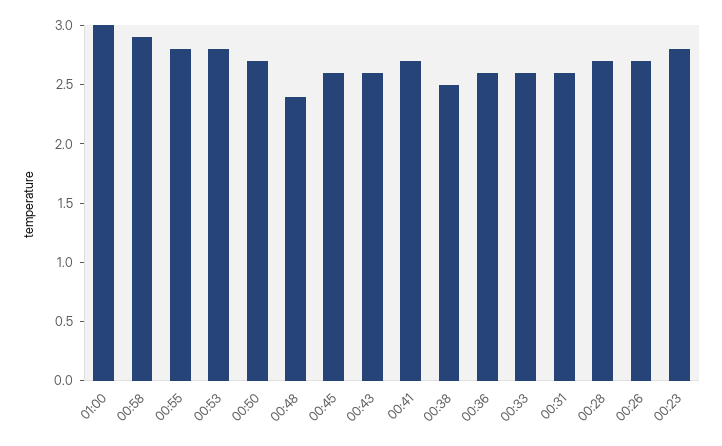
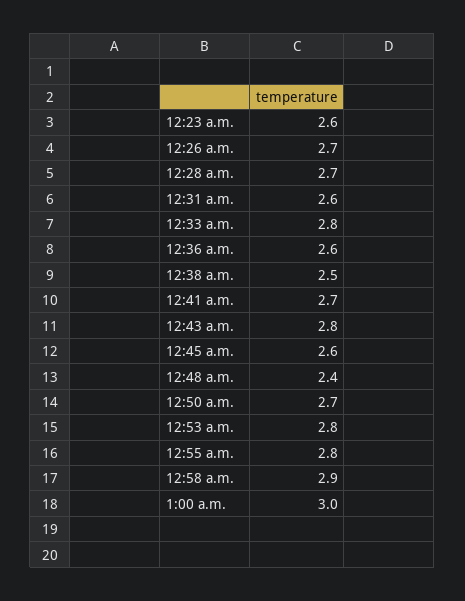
00:43: 2.6 -> 2.8
00:33: 2.6 -> 2.8
00:23: 2.8 -> 2.6

